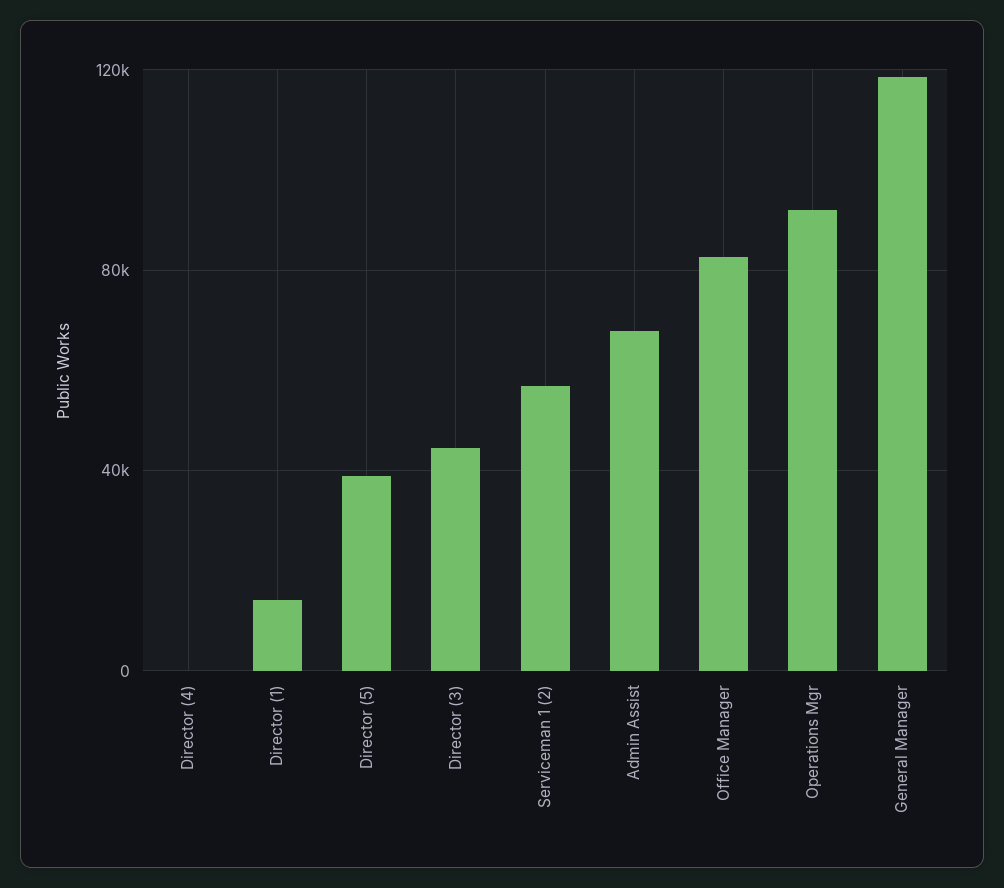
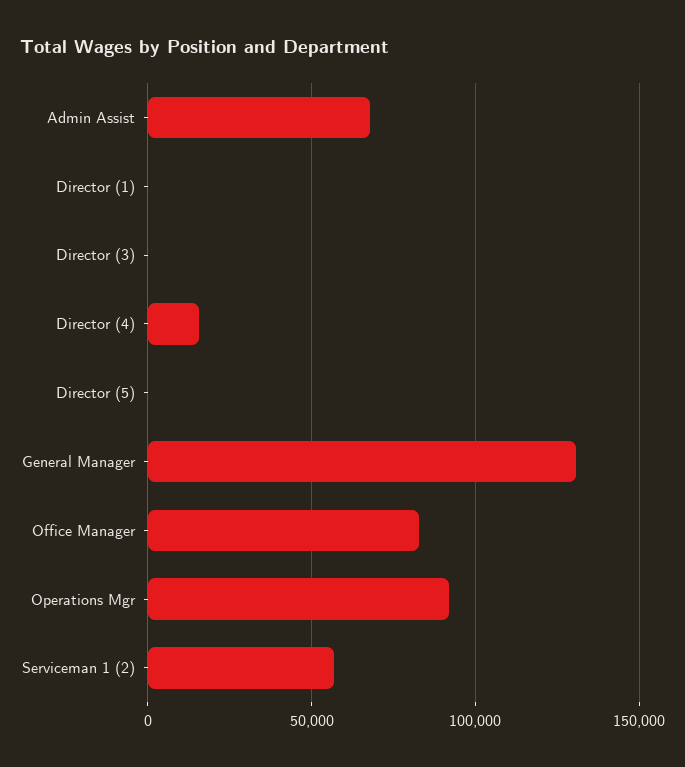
Director (4): 0 -> 15000
Director (1): 15000 -> 0
Director (5): 40000 -> 0
Director (3): 45000 -> 0
General Manager: 120000 -> 130000

